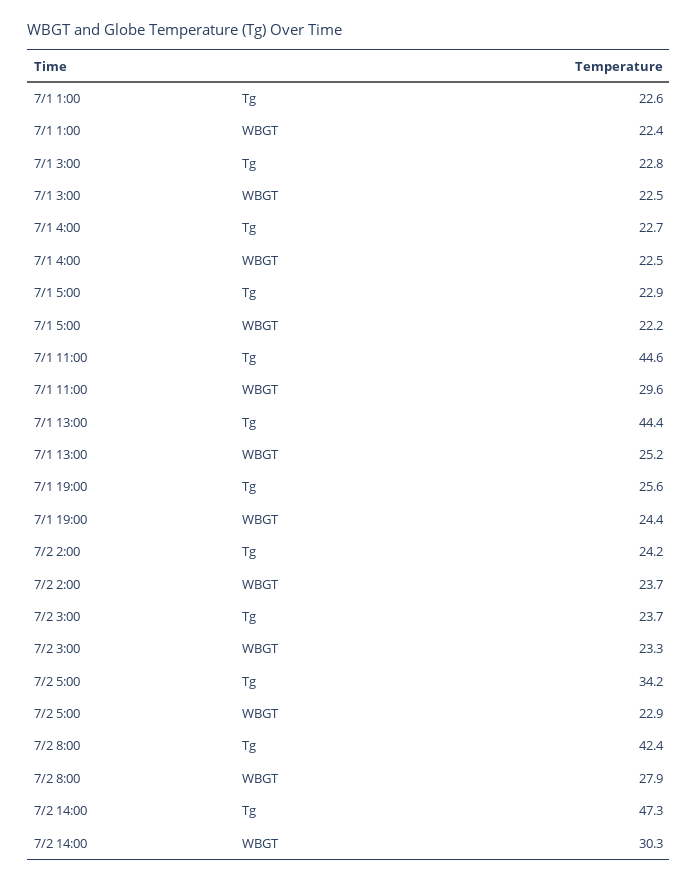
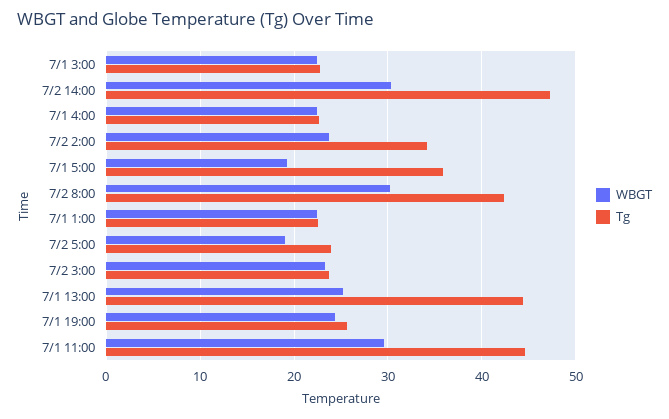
Tg, 7/1 5:00: 22.9 -> 36
WBGT, 7/1 5:00: 22.2 -> 19
Tg, 7/2 2:00: 24.2 -> 34
Tg, 7/2 5:00: 34.2 -> 24
WBGT, 7/2 5:00: 22.9 -> 19
WBGT, 7/2 8:00: 27.9 -> 30

